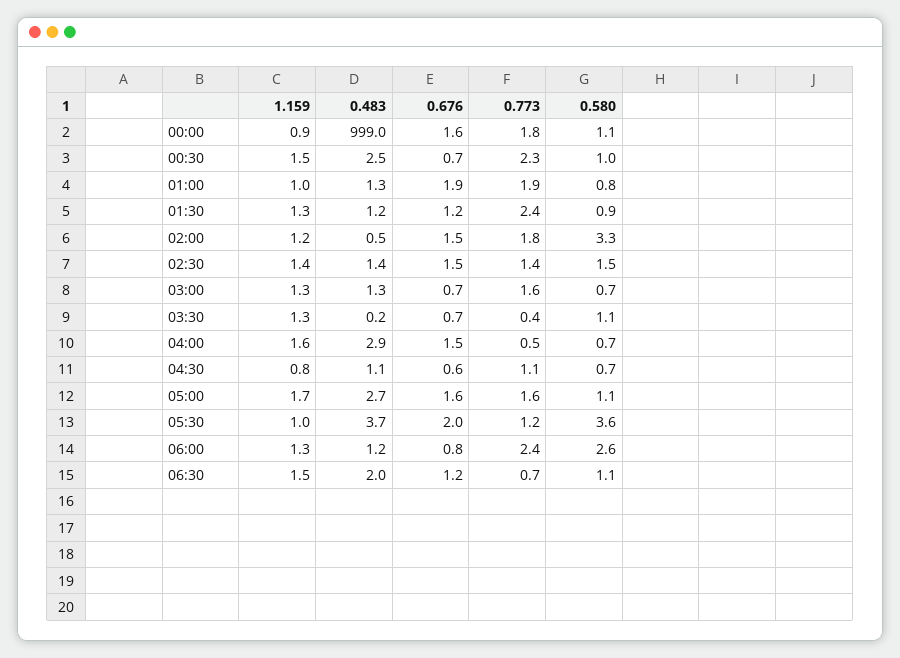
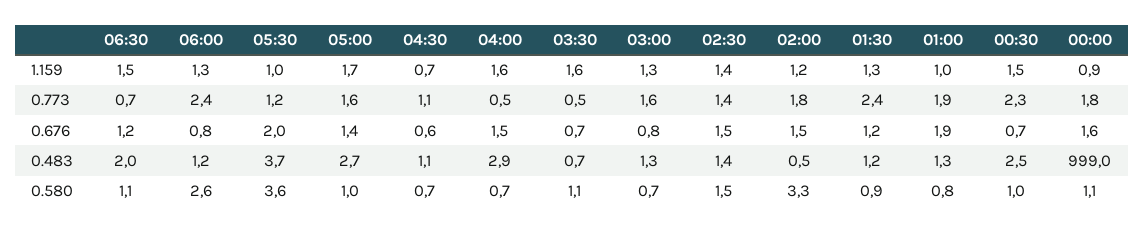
0.676, 03:00: 0.7 -> 0.8
1.159, 03:30: 1.3 -> 1.6
0.483, 03:30: 0.2 -> 0.7
0.773, 03:30: 0.4 -> 0.5
1.159, 04:30: 0.8 -> 0.7
0.676, 05:00: 1.6 -> 1.4
0.580, 05:00: 1.1 -> 1

